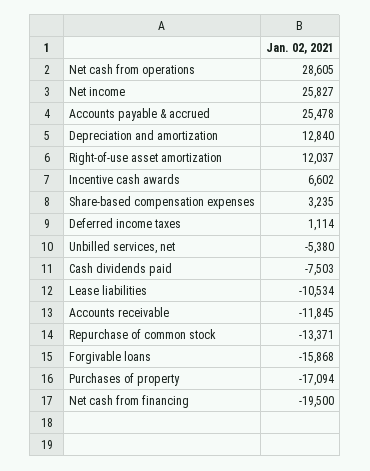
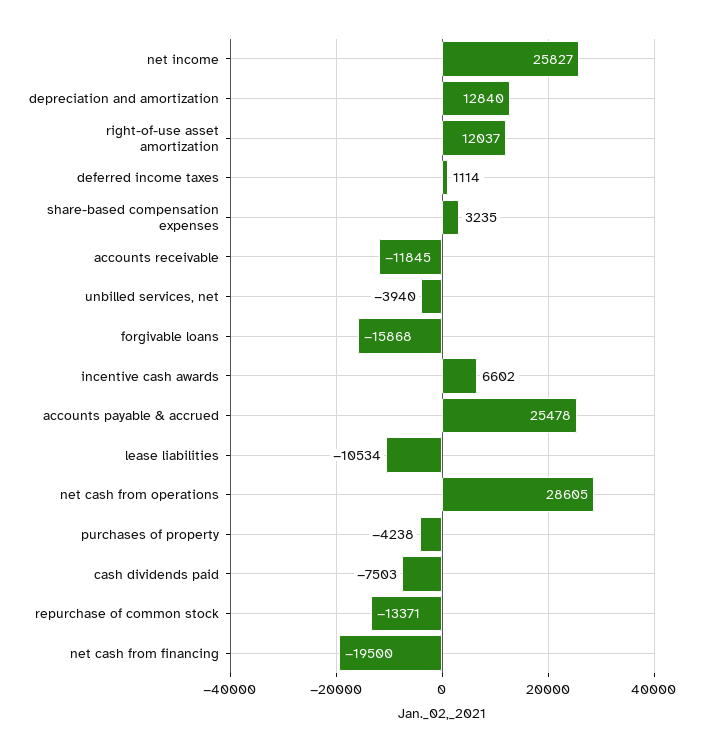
Unbilled services, net: -5380 -> -3940
Purchases of property: -17094 -> -4238

